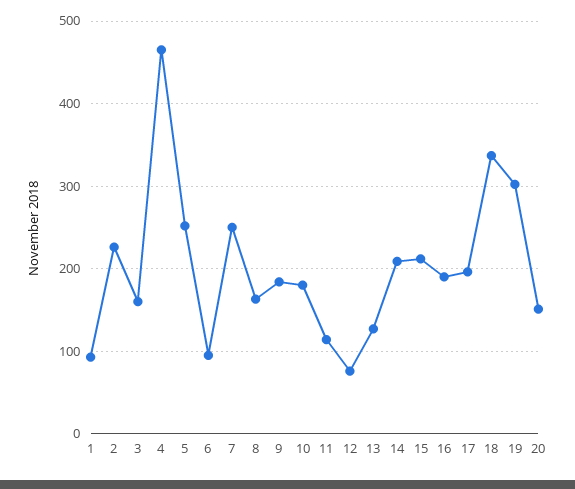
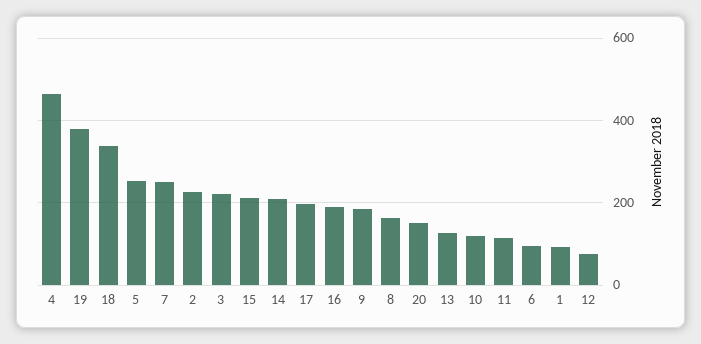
3: 160 -> 220
10: 180 -> 120
19: 300 -> 380

